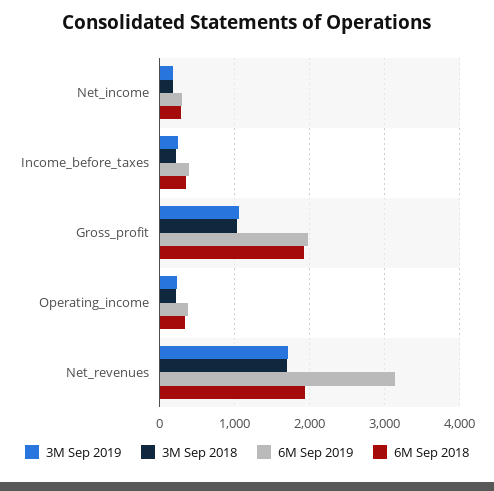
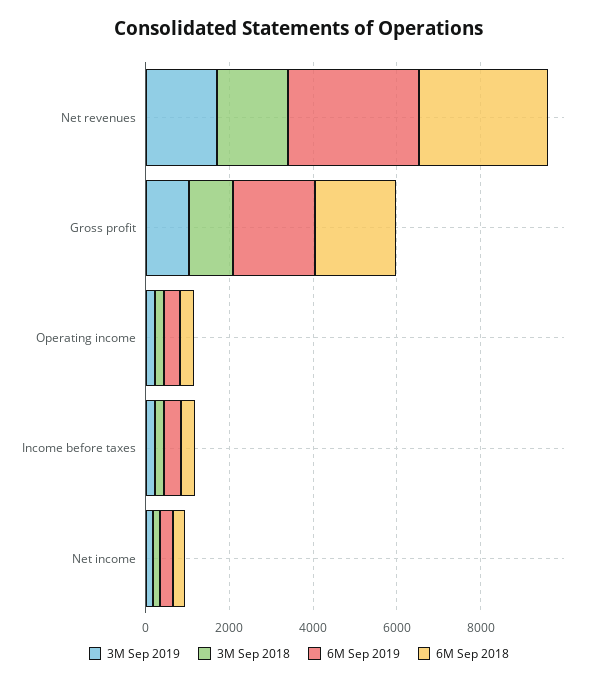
6M Sep 2018, Net_revenues: 1900 -> 3000

